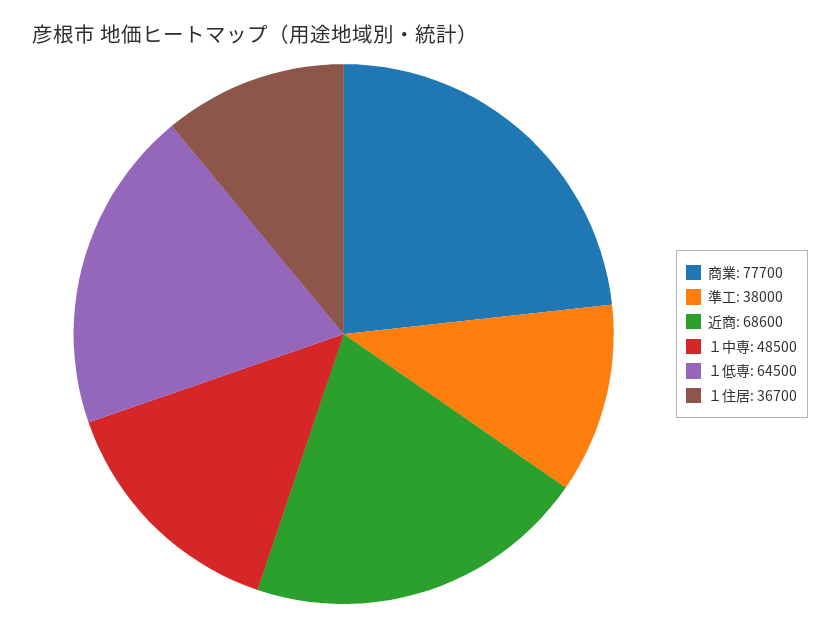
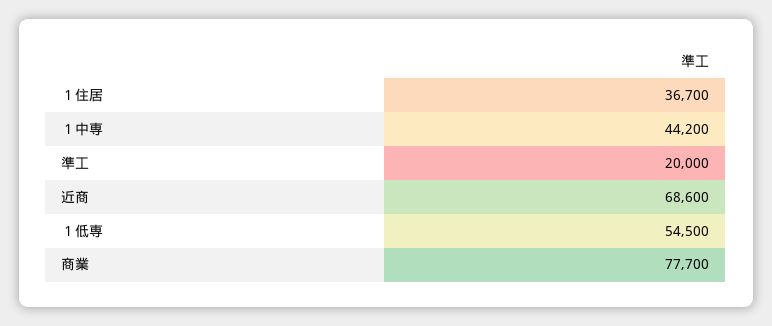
準工: 38000 -> 20000
１中専: 48500 -> 44200
１低専: 64500 -> 54500

